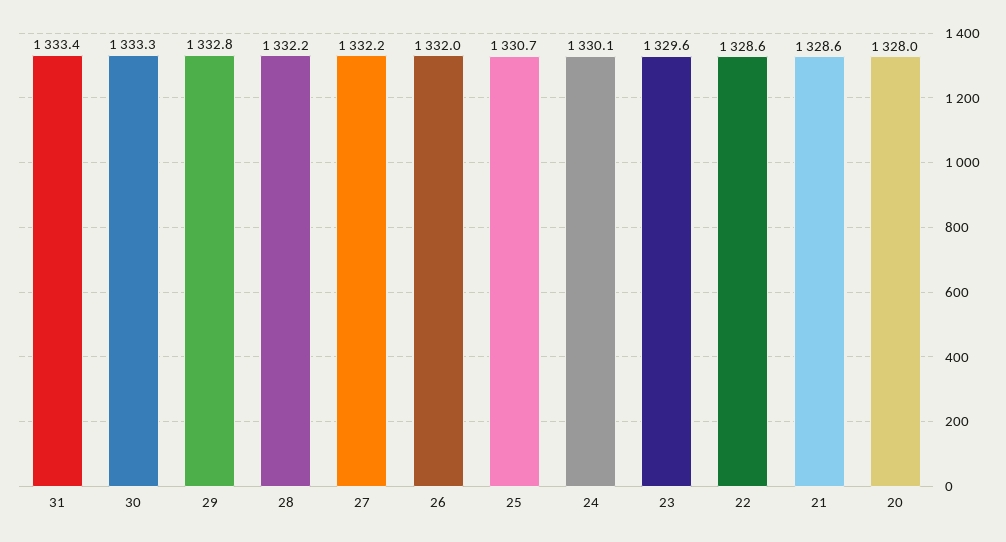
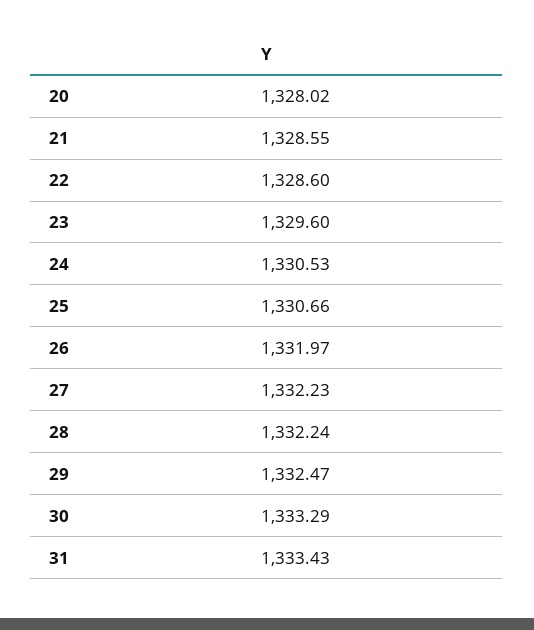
29: 1332.8 -> 1332.47
24: 1330.1 -> 1330.53

